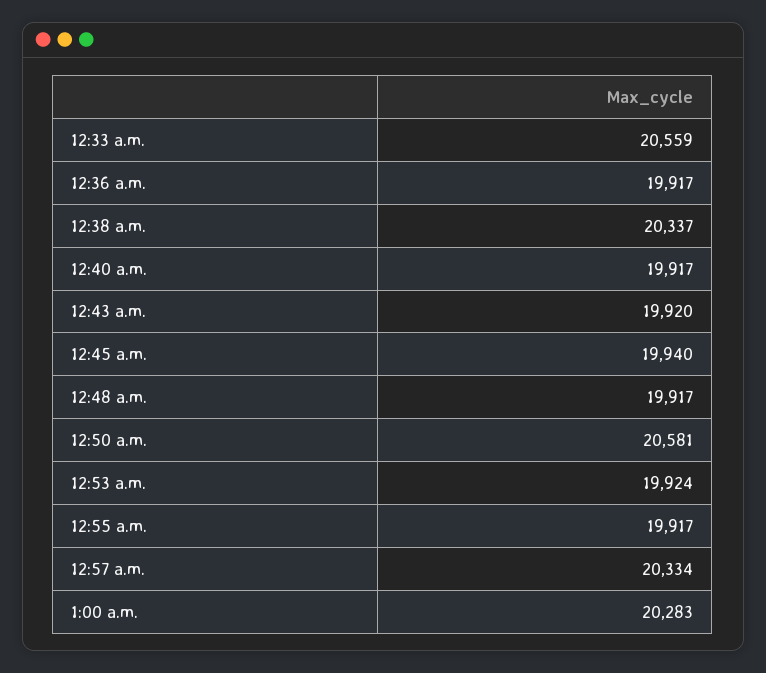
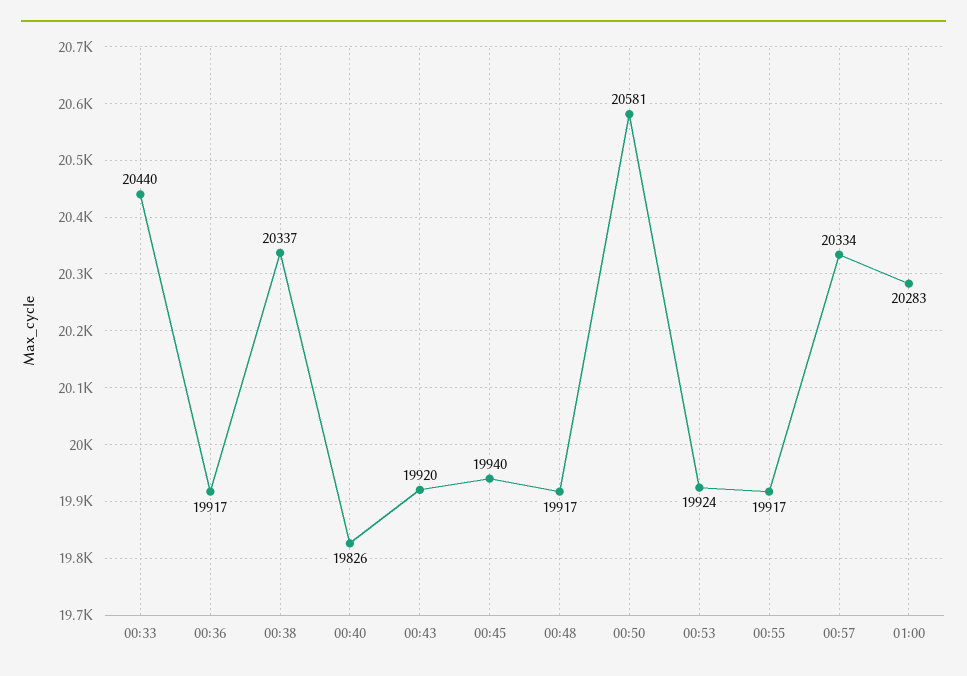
12:33 a.m.: 20559 -> 20440
12:40 a.m.: 19917 -> 19826

